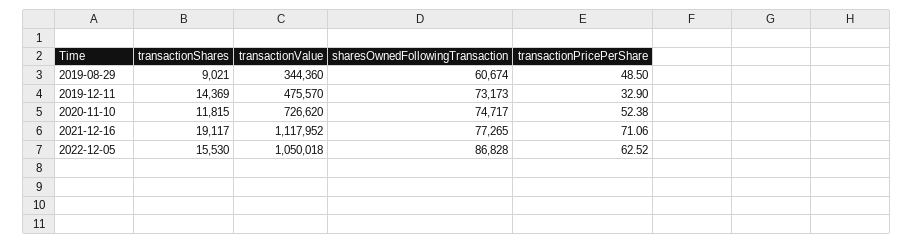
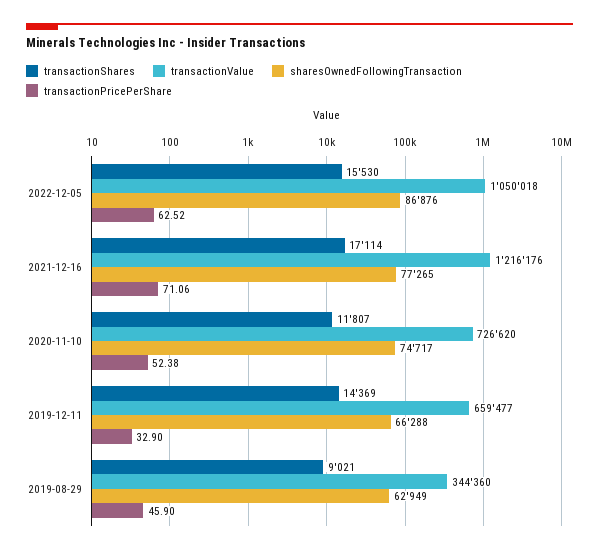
sharesOwnedFollowingTransaction, 2019-08-29: 60674 -> 62949
transactionPricePerShare, 2019-08-29: 48.5 -> 45.9
transactionValue, 2019-12-11: 475570 -> 659477
sharesOwnedFollowingTransaction, 2019-12-11: 73173 -> 66288
transactionShares, 2020-11-10: 11815 -> 11807
transactionShares, 2021-12-16: 19117 -> 17114
transactionValue, 2021-12-16: 1117952 -> 1216176
sharesOwnedFollowingTransaction, 2022-12-05: 86828 -> 86876

